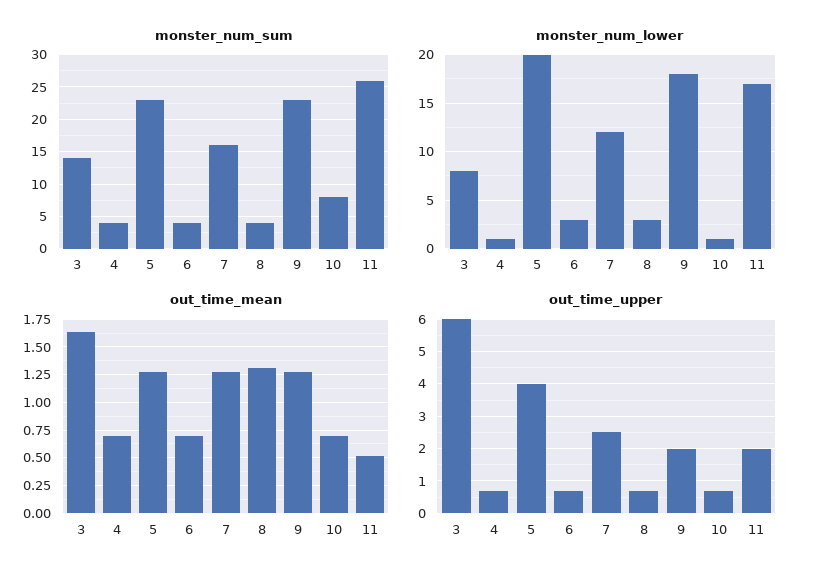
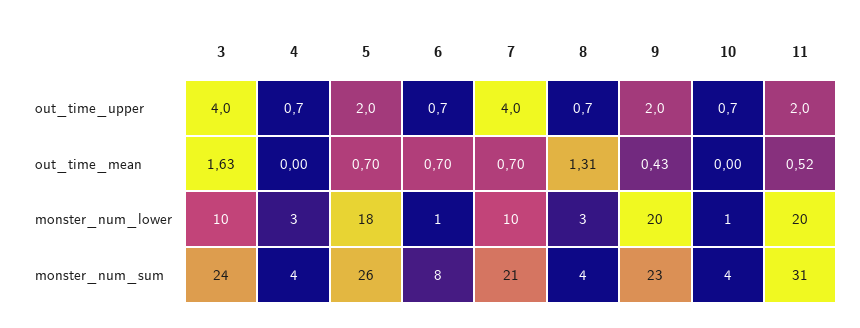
monster_num_sum, 3: 14 -> 24
monster_num_sum, 5: 23 -> 26
monster_num_sum, 6: 4 -> 8
monster_num_sum, 7: 16 -> 21
monster_num_sum, 10: 8 -> 4
monster_num_sum, 11: 26 -> 31
monster_num_lower, 3: 8 -> 10
monster_num_lower, 4: 1 -> 3
monster_num_lower, 5: 20 -> 18
monster_num_lower, 6: 3 -> 1
monster_num_lower, 7: 12 -> 10
monster_num_lower, 9: 18 -> 20
monster_num_lower, 11: 17 -> 20
out_time_mean, 4: 0.75 -> 0
out_time_mean, 5: 1.25 -> 0.7
out_time_mean, 7: 1.25 -> 0.7
out_time_mean, 9: 1.25 -> 0.43
out_time_mean, 10: 0.75 -> 0
out_time_upper, 3: 6 -> 4
out_time_upper, 5: 4 -> 2
out_time_upper, 7: 2.5 -> 4

